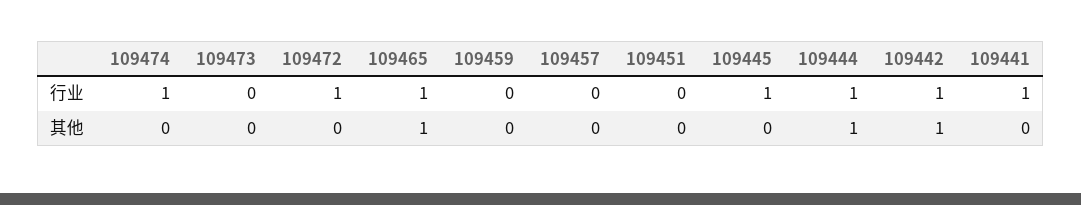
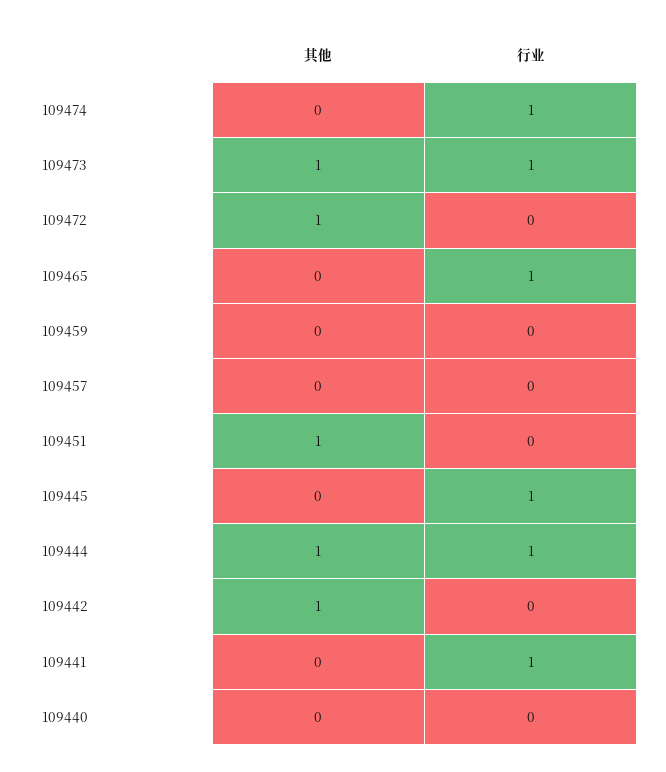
109473, 行业: 0 -> 1
109472, 行业: 1 -> 0
109442, 行业: 1 -> 0
109473, 其他: 0 -> 1
109472, 其他: 0 -> 1
109465, 其他: 1 -> 0
109451, 其他: 0 -> 1
109440, 其他: none -> 0
109440, 行业: none -> 0

